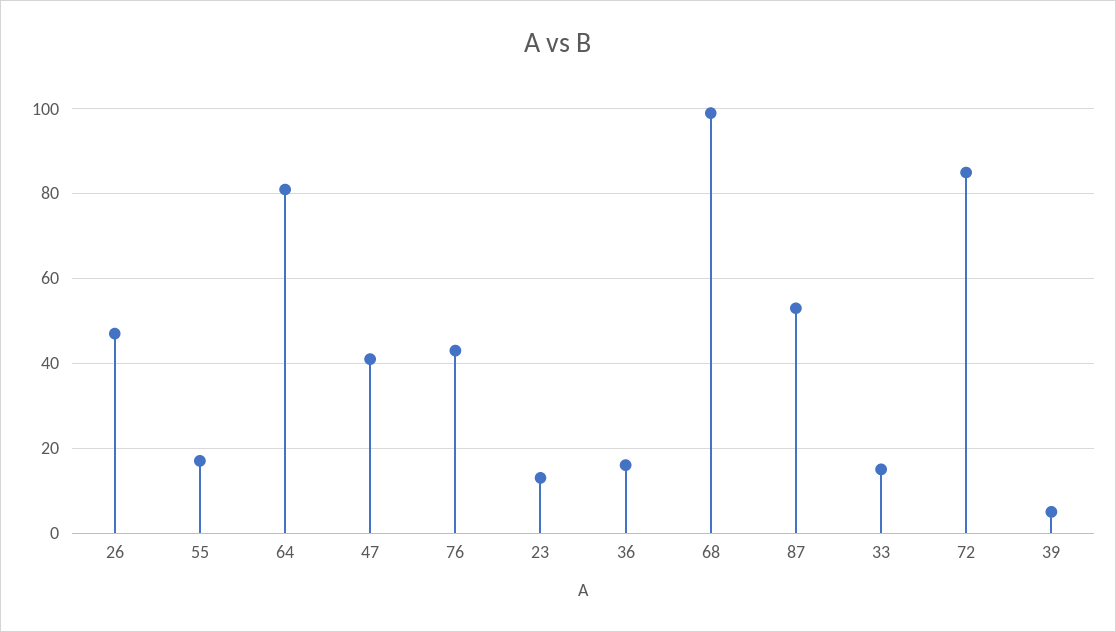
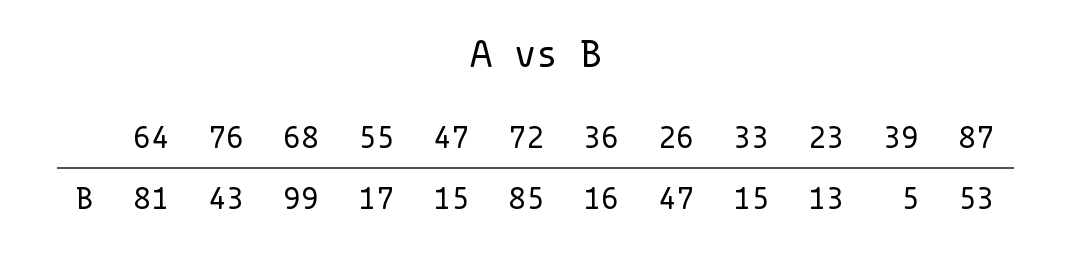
47: 40 -> 15

